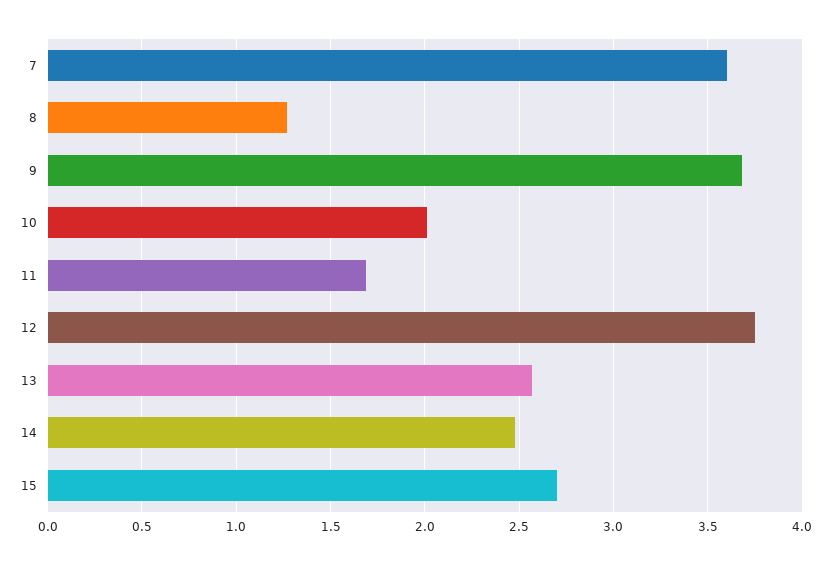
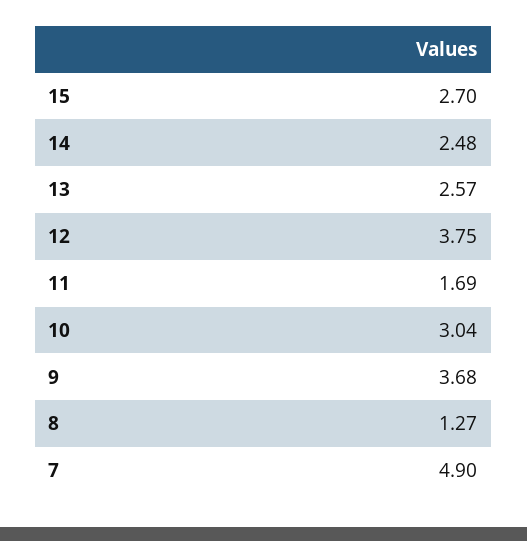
7: 3.6 -> 4.9
10: 2 -> 3.04

